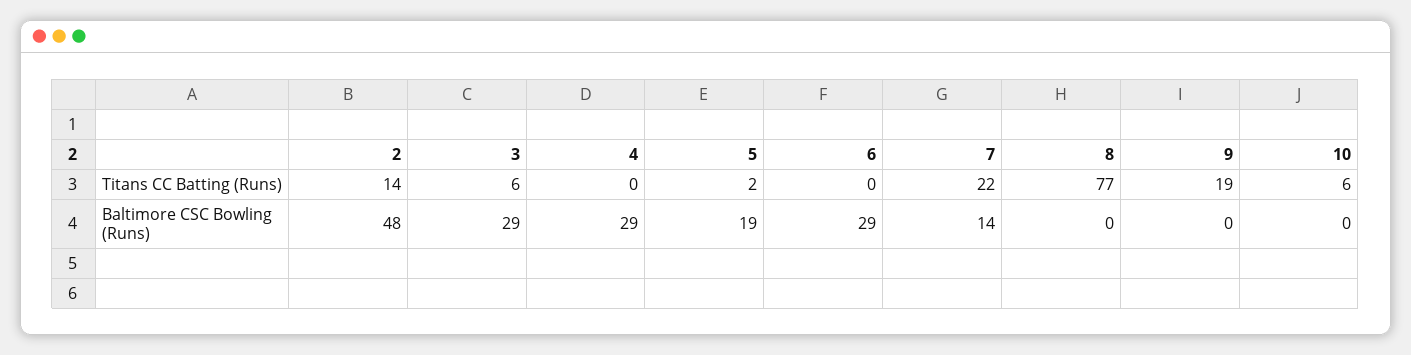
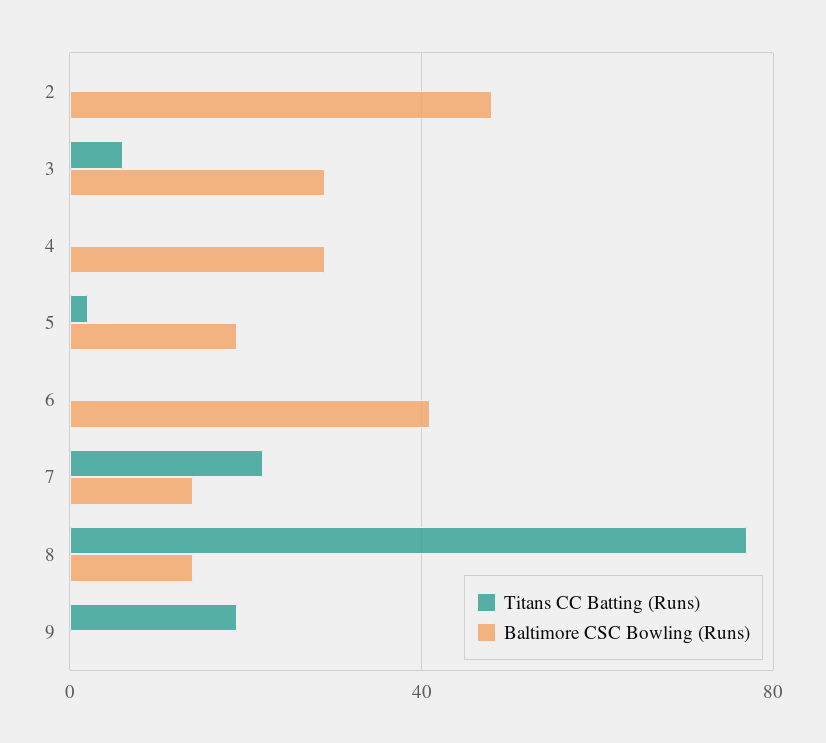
Titans CC Batting (Runs), 2: 14 -> 0
Titans CC Batting (Runs), 10: 6 -> none
Baltimore CSC Bowling (Runs), 6: 29 -> 40
Baltimore CSC Bowling (Runs), 8: 0 -> 15
Baltimore CSC Bowling (Runs), 10: 0 -> none

